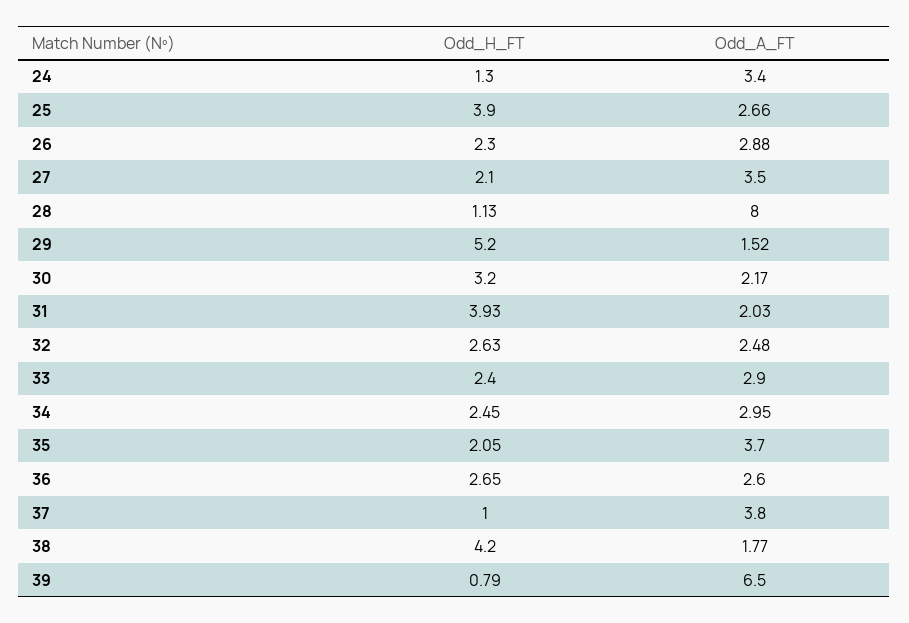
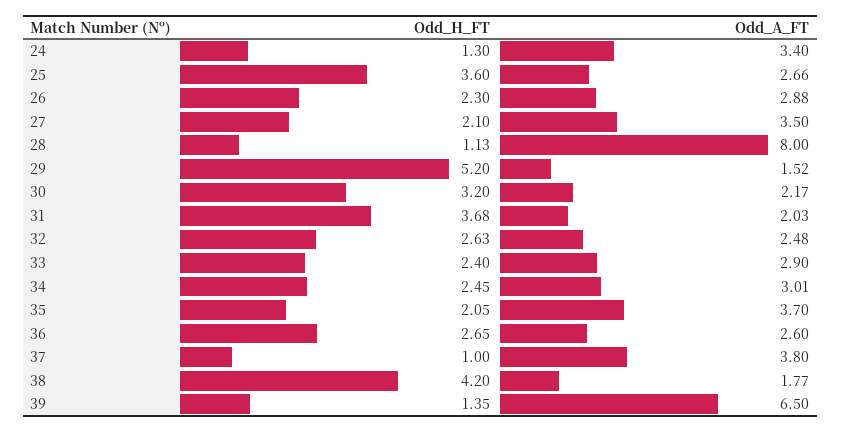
Odd_H_FT, 25: 3.9 -> 3.6
Odd_H_FT, 31: 3.93 -> 3.68
Odd_A_FT, 34: 2.95 -> 3.01
Odd_H_FT, 39: 0.79 -> 1.35

